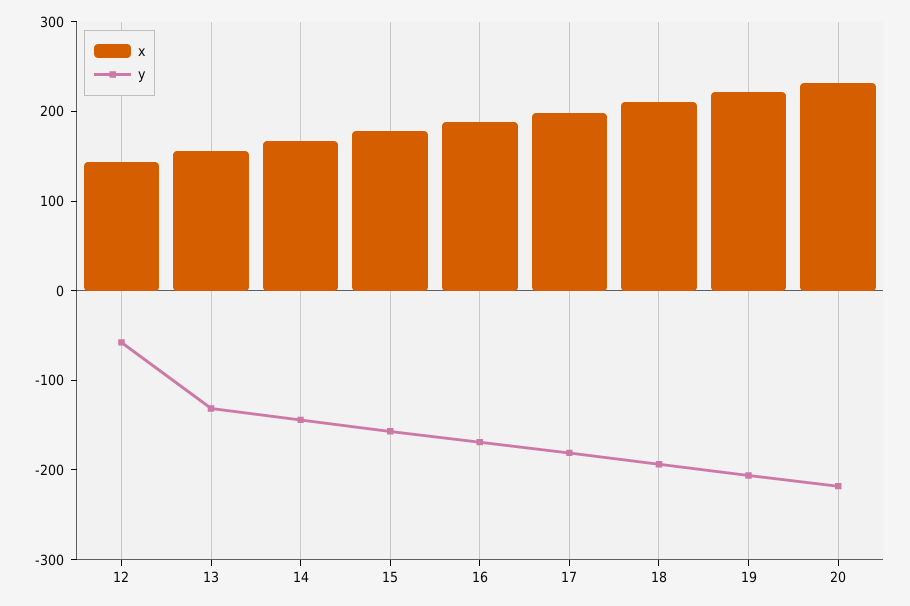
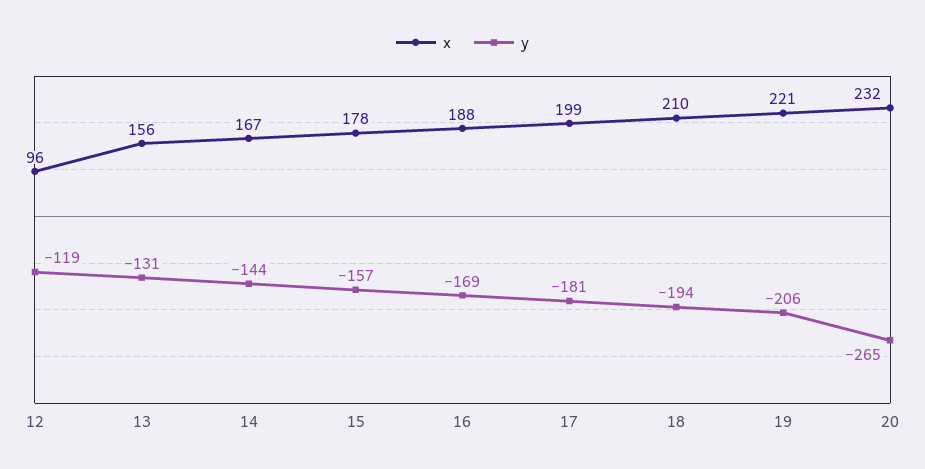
x, 12: 140 -> 96
y, 12: -60 -> -119
y, 20: -220 -> -265

